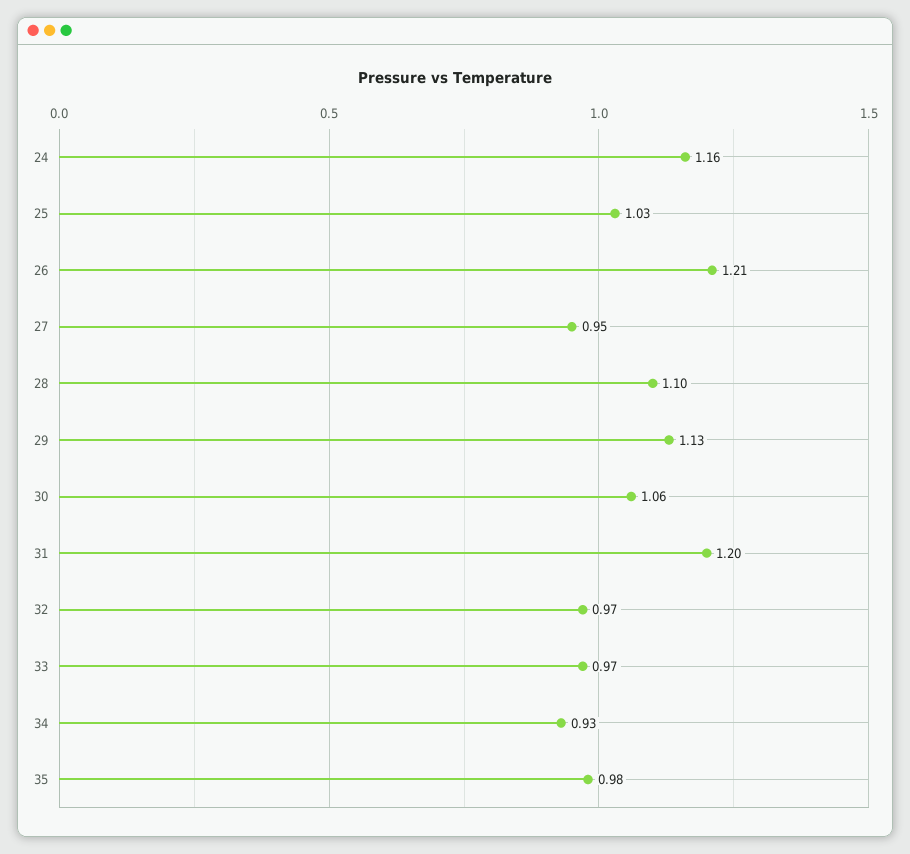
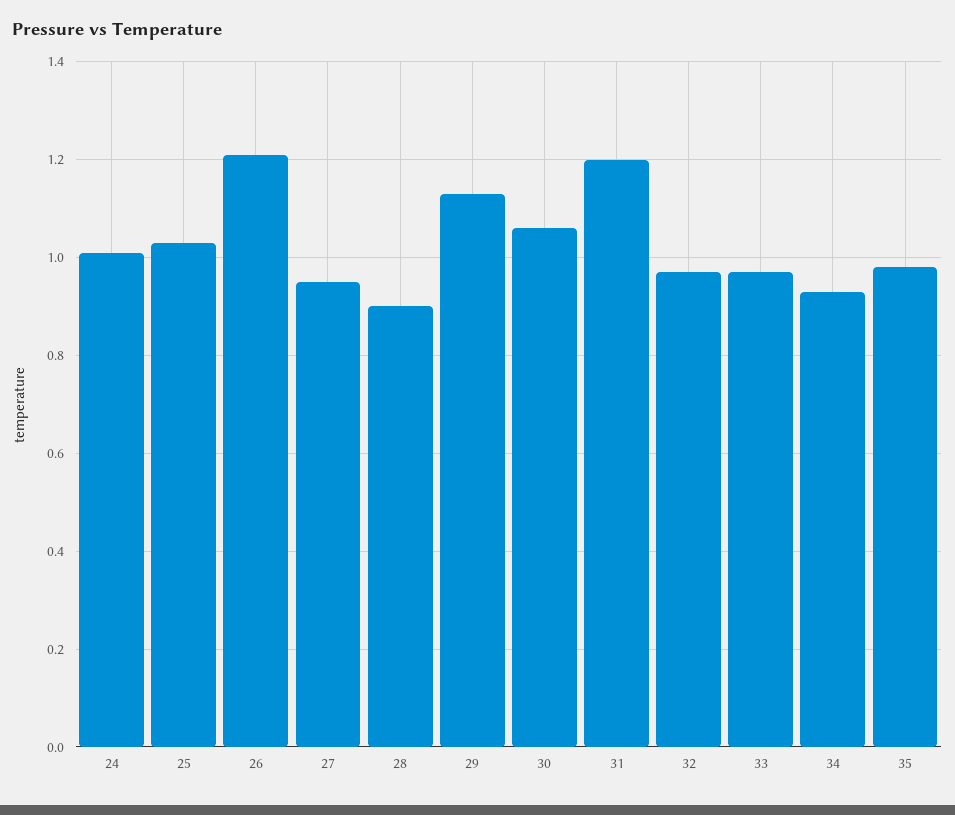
24: 1.16 -> 1
28: 1.1 -> 0.9

